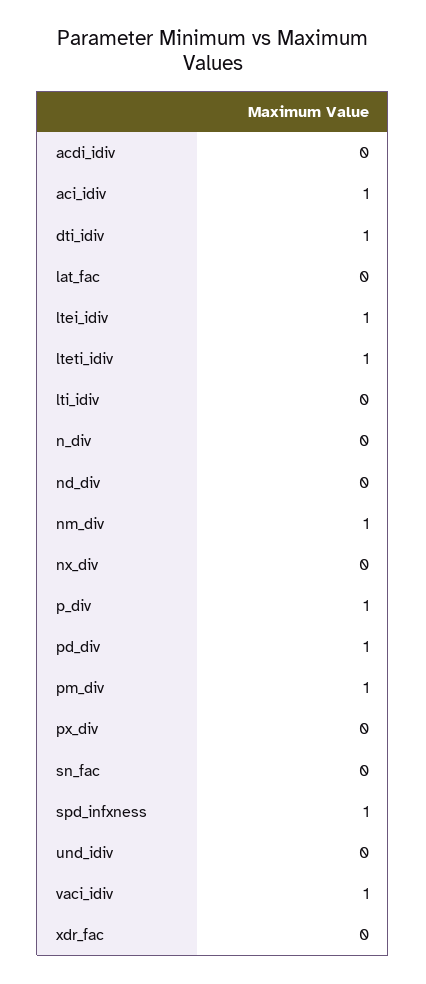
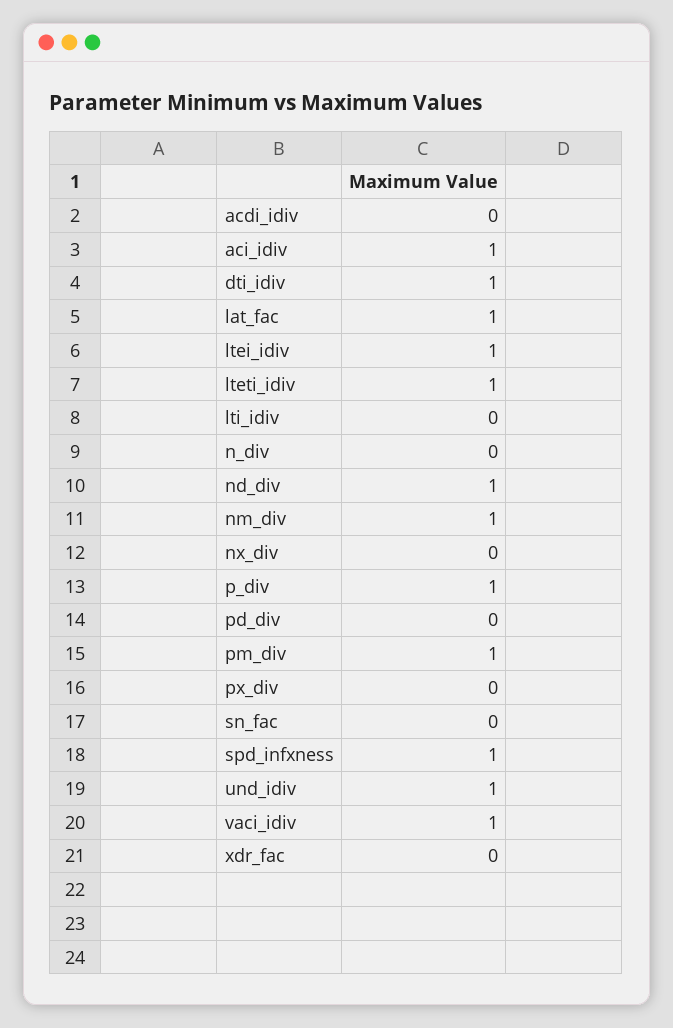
lat_fac: 0 -> 1
nd_div: 0 -> 1
pd_div: 1 -> 0
und_idiv: 0 -> 1

